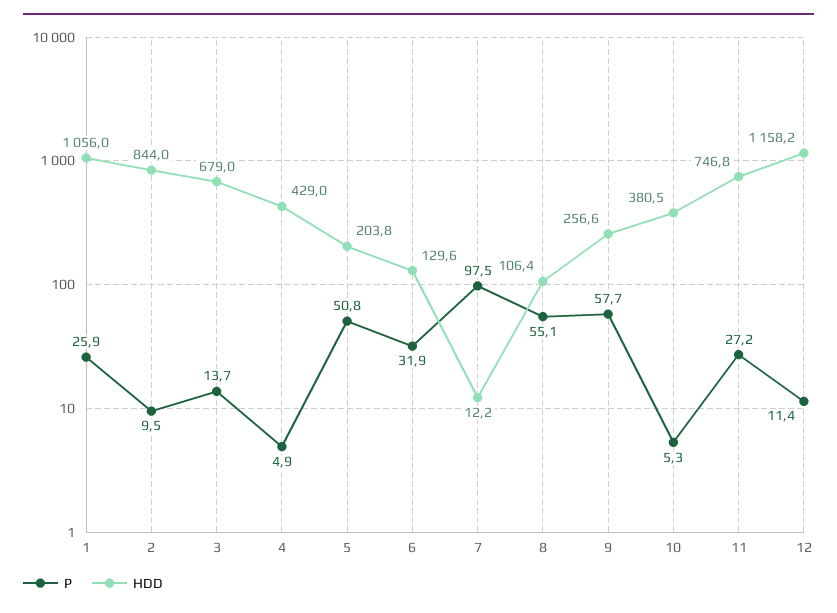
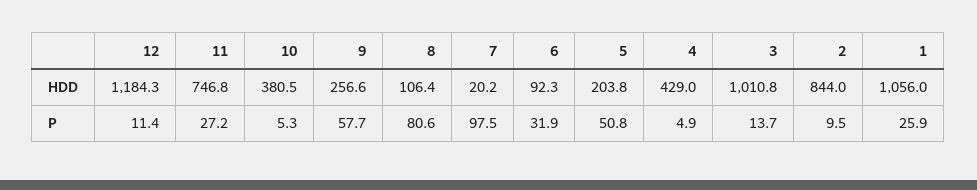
HDD, 3: 679 -> 1010.8
HDD, 6: 129.6 -> 92.3
HDD, 7: 12.2 -> 20.2
P, 8: 55.1 -> 80.6
HDD, 12: 1158.2 -> 1184.3

